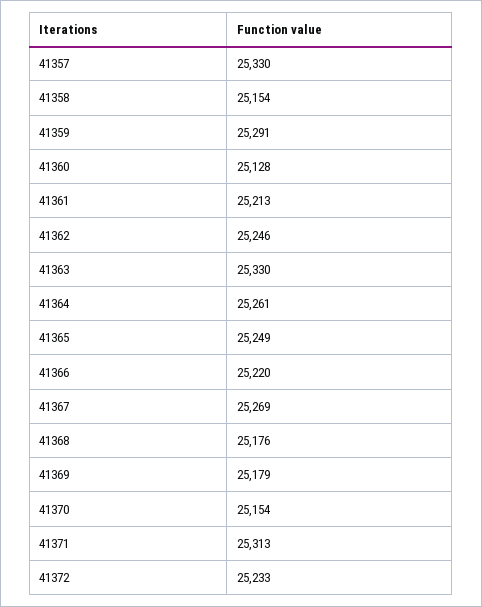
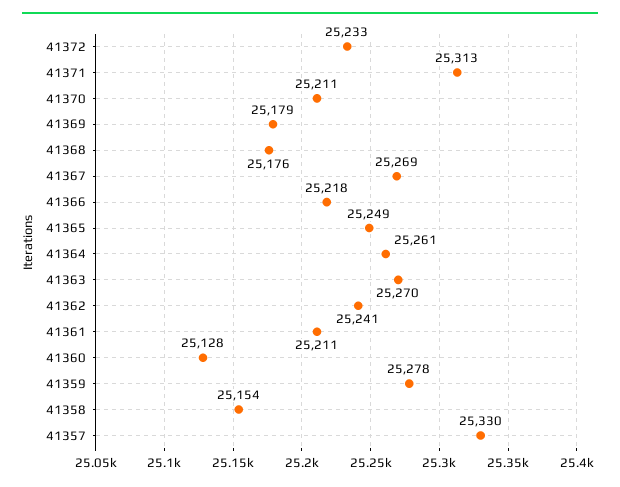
41359: 25291 -> 25278
41361: 25213 -> 25211
41362: 25246 -> 25241
41363: 25330 -> 25270
41366: 25220 -> 25218
41370: 25154 -> 25211

